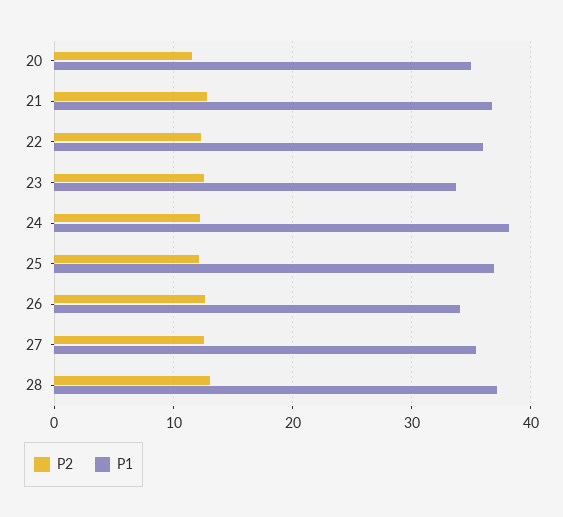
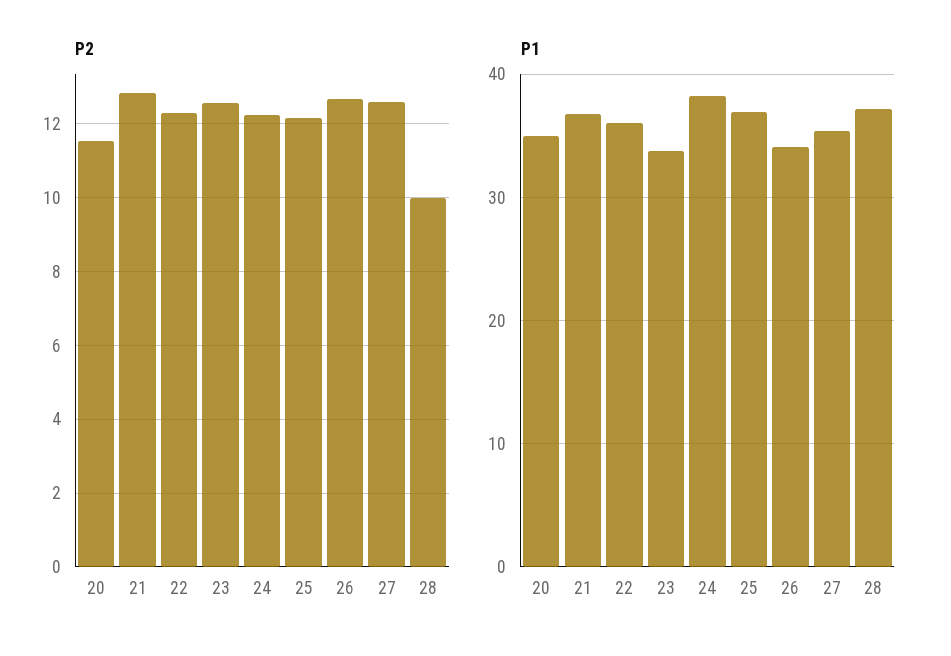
P2, 28: 13 -> 10

